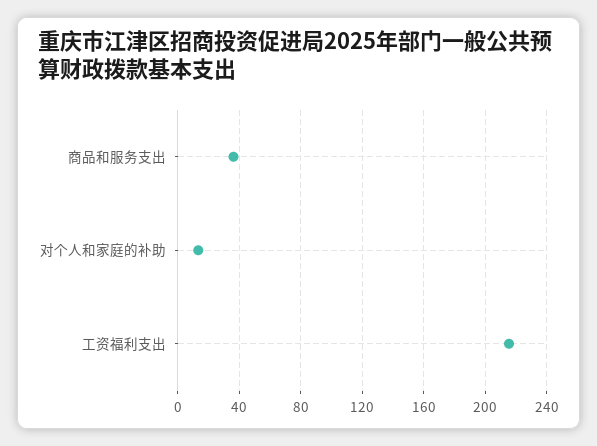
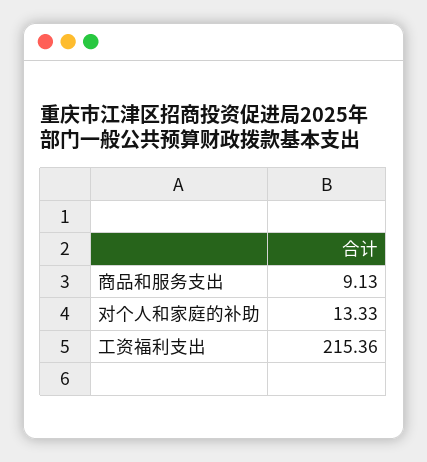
商品和服务支出: 35 -> 9.13

